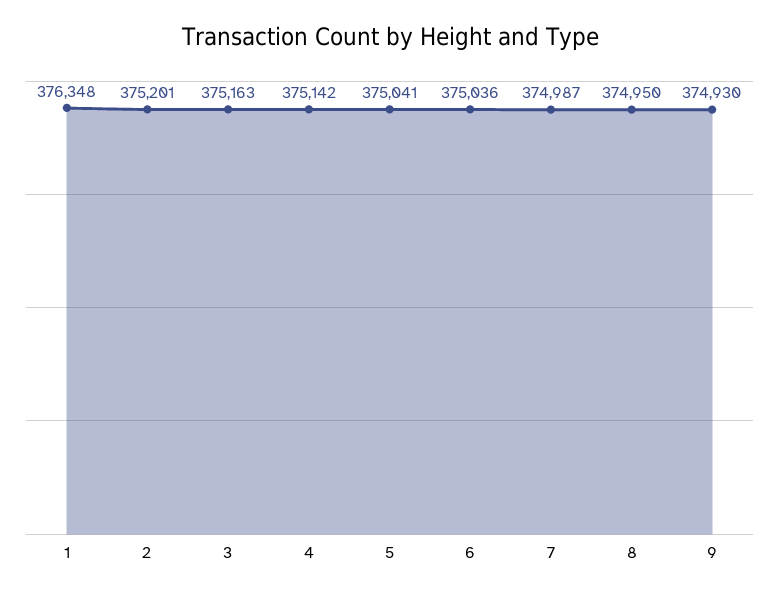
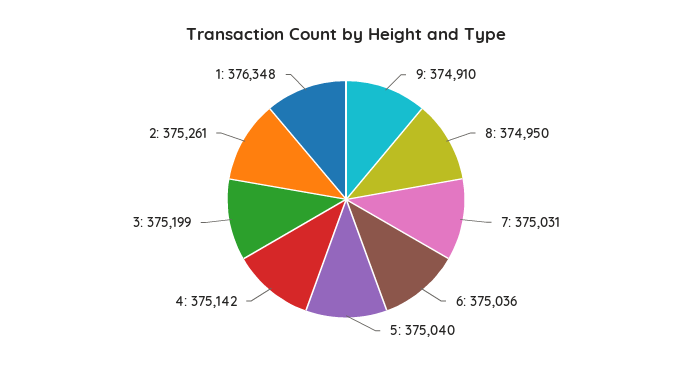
2: 375201 -> 375261
3: 375163 -> 375199
5: 375041 -> 375040
7: 374987 -> 375031
9: 374930 -> 374910

